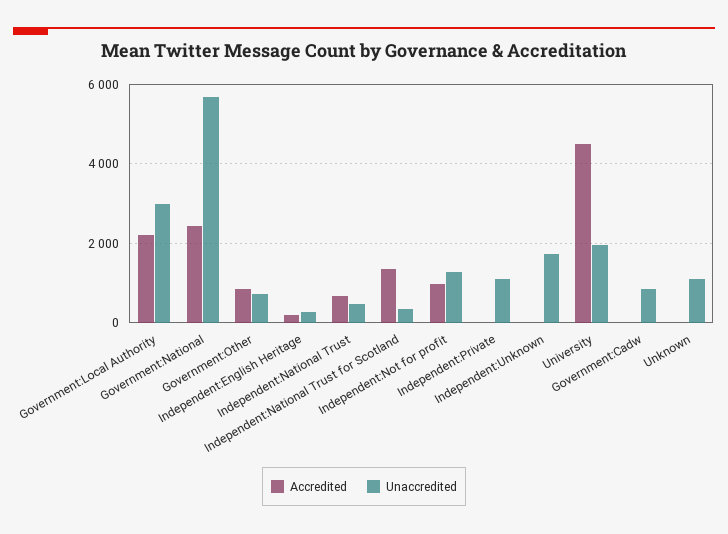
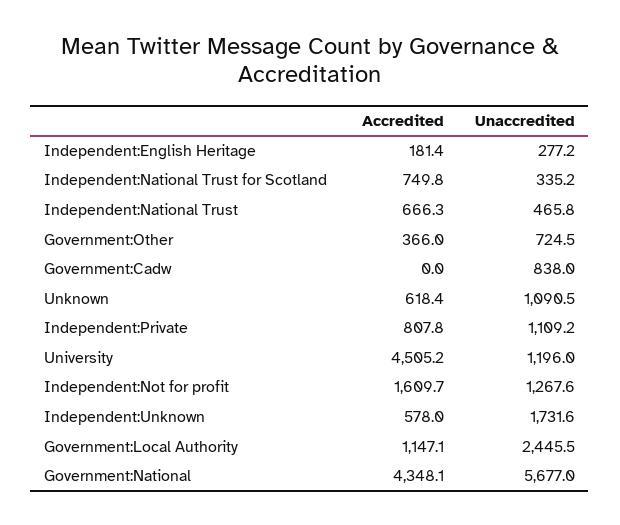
Accredited, Government:Local Authority: 2200 -> 1147.1
Unaccredited, Government:Local Authority: 3000 -> 2445.5
Accredited, Government:National: 2400 -> 4348.1
Accredited, Government:Other: 800 -> 366
Accredited, Independent:National Trust for Scotland: 1400 -> 749.8
Accredited, Independent:Not for profit: 1000 -> 1609.7
Accredited, Independent:Private: 0 -> 807.8
Accredited, Independent:Unknown: 0 -> 578
Unaccredited, University: 2000 -> 1196
Accredited, Unknown: 0 -> 618.4

